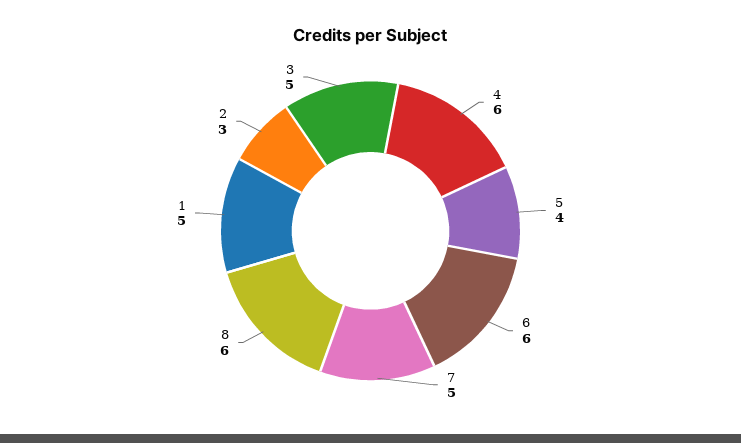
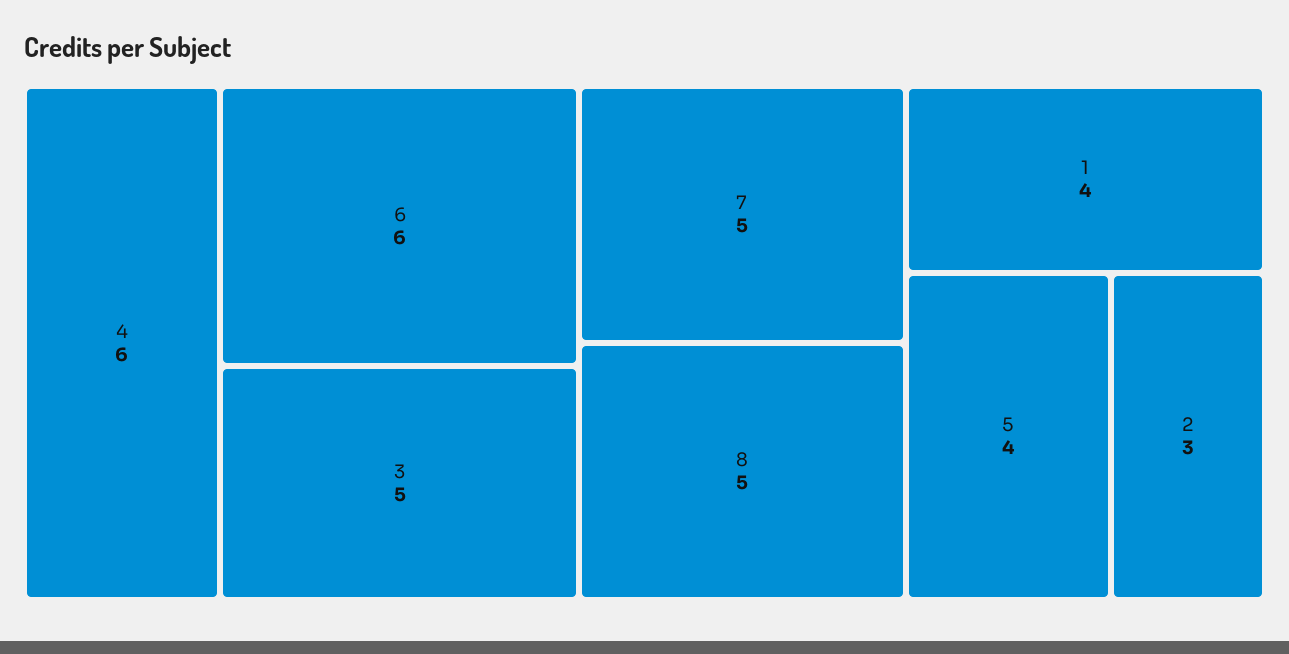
8: 6 -> 5
1: 5 -> 4

